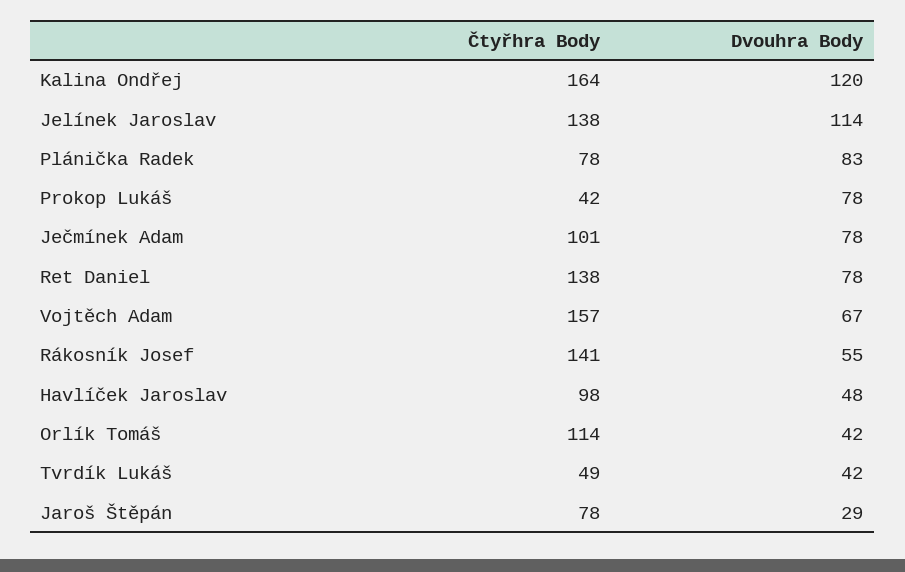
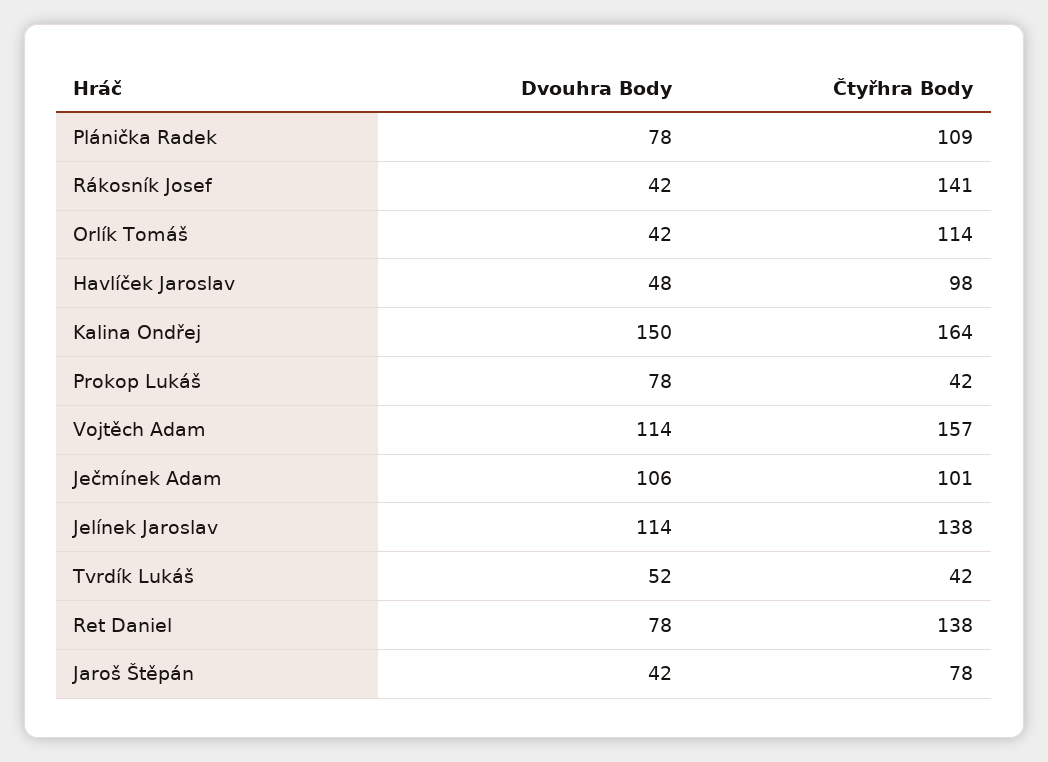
Dvouhra Body, Kalina Ondřej: 120 -> 150
Čtyřhra Body, Plánička Radek: 78 -> 109
Dvouhra Body, Plánička Radek: 83 -> 78
Dvouhra Body, Ječmínek Adam: 78 -> 106
Dvouhra Body, Vojtěch Adam: 67 -> 114
Dvouhra Body, Rákosník Josef: 55 -> 42
Čtyřhra Body, Tvrdík Lukáš: 49 -> 42
Dvouhra Body, Tvrdík Lukáš: 42 -> 52
Dvouhra Body, Jaroš Štěpán: 29 -> 42

